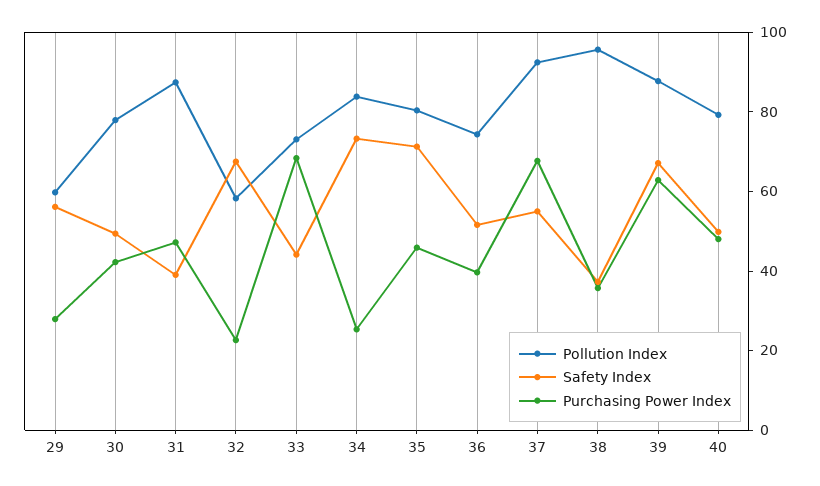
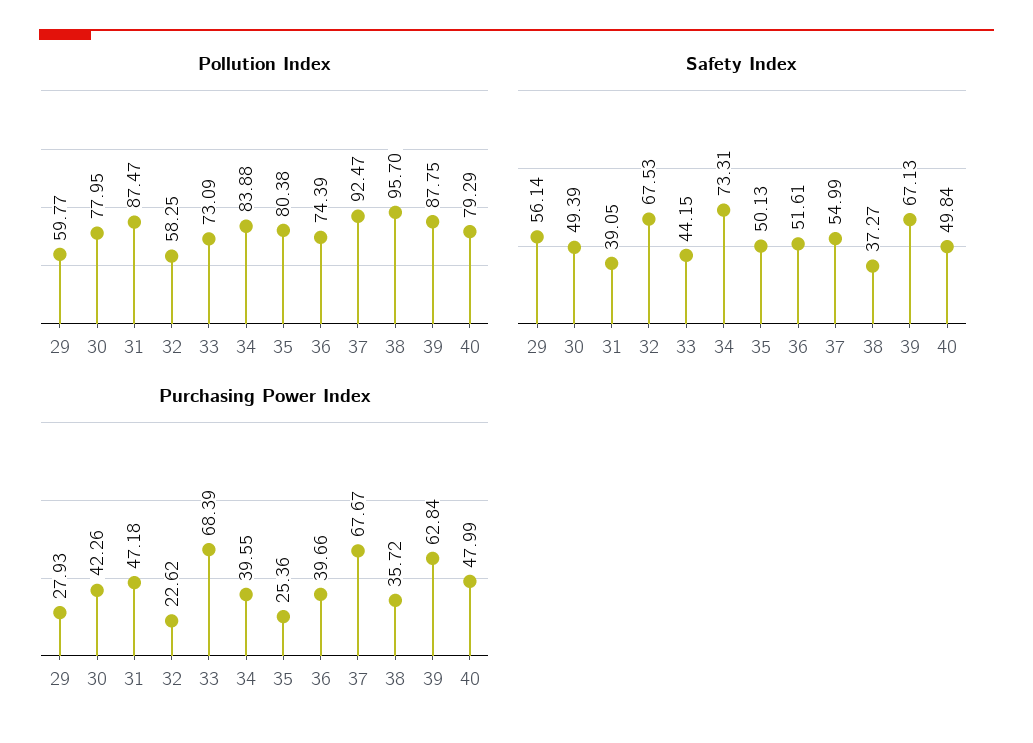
Purchasing Power Index, 34: 25 -> 39.55
Safety Index, 35: 70 -> 50.13
Purchasing Power Index, 35: 45 -> 25.36

